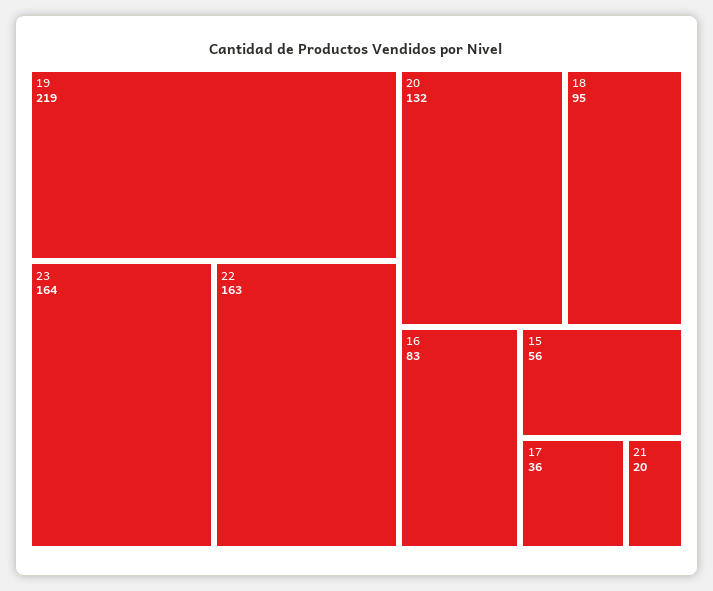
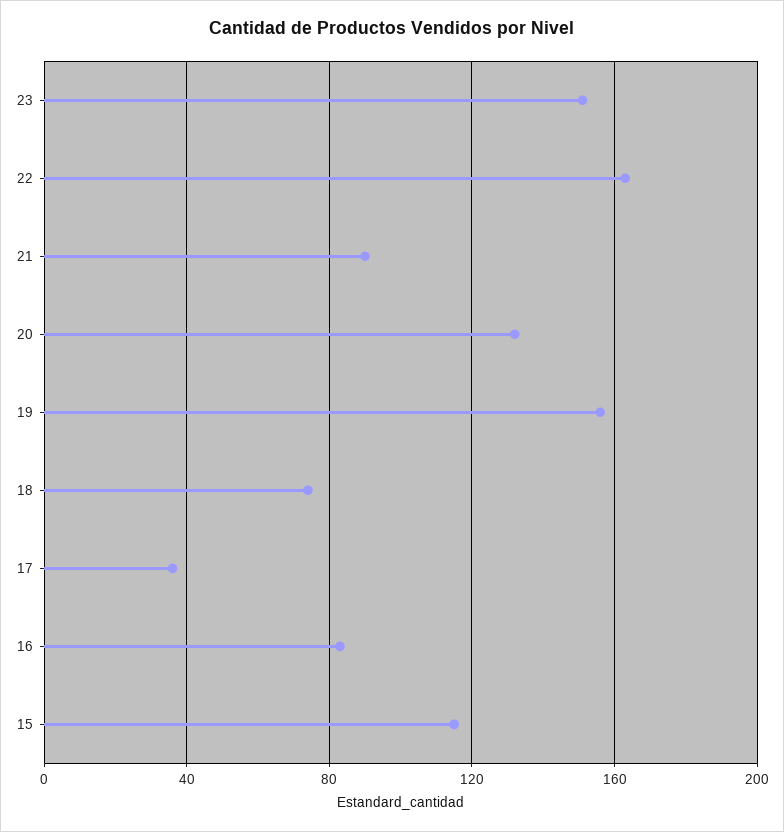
19: 219 -> 155
23: 164 -> 150
18: 95 -> 75
15: 56 -> 115
21: 20 -> 90

